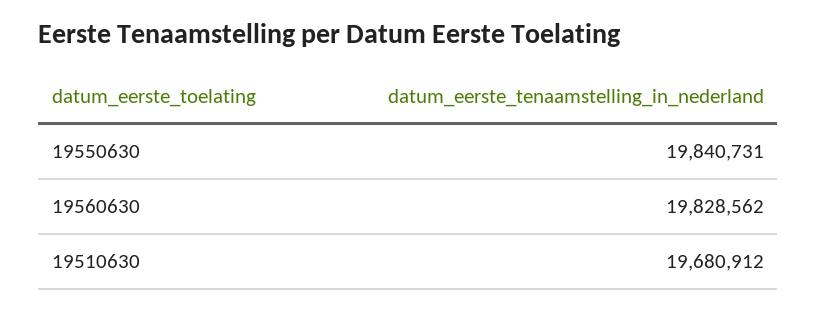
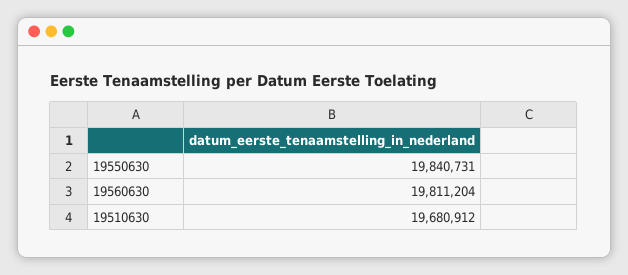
19560630: 19828562 -> 19811204

